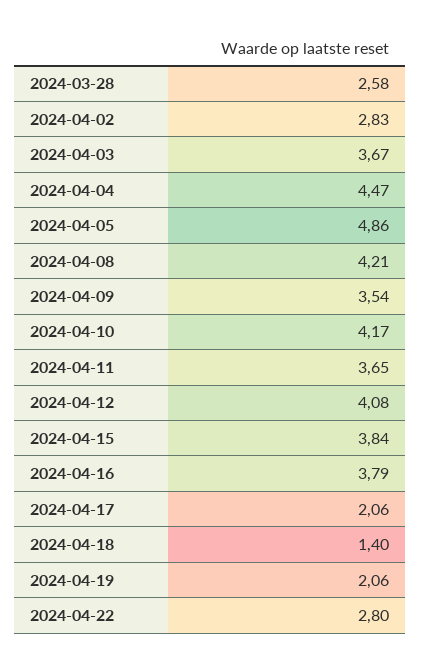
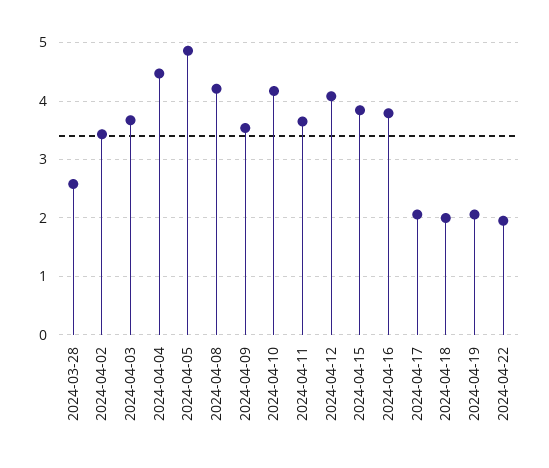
2024-04-02: 2.83 -> 3.4
2024-04-18: 1.4 -> 2
2024-04-22: 2.8 -> 2

